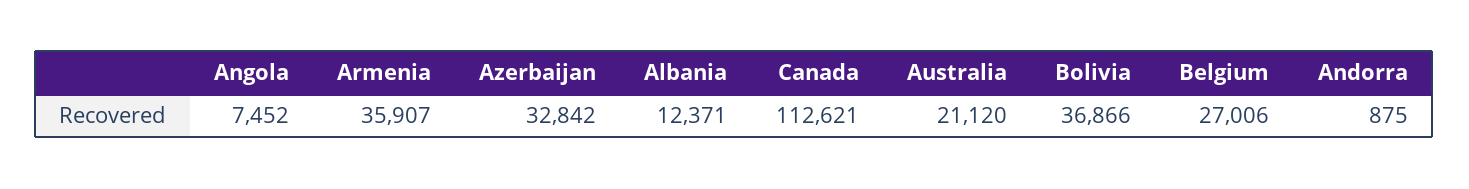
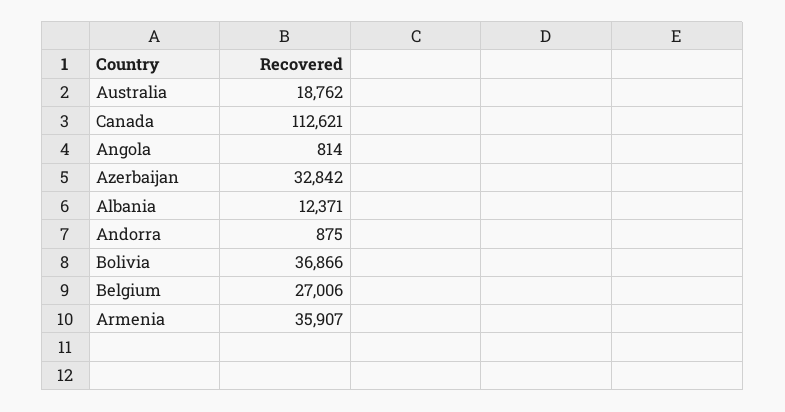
Angola: 7452 -> 814
Australia: 21120 -> 18762

